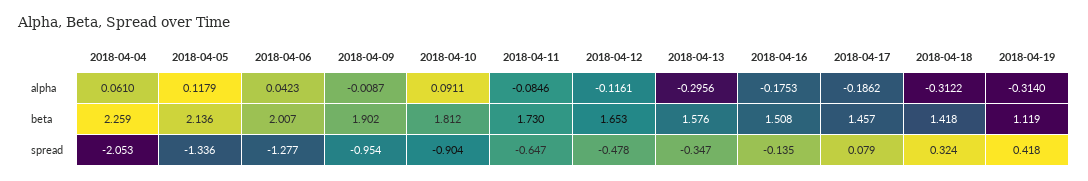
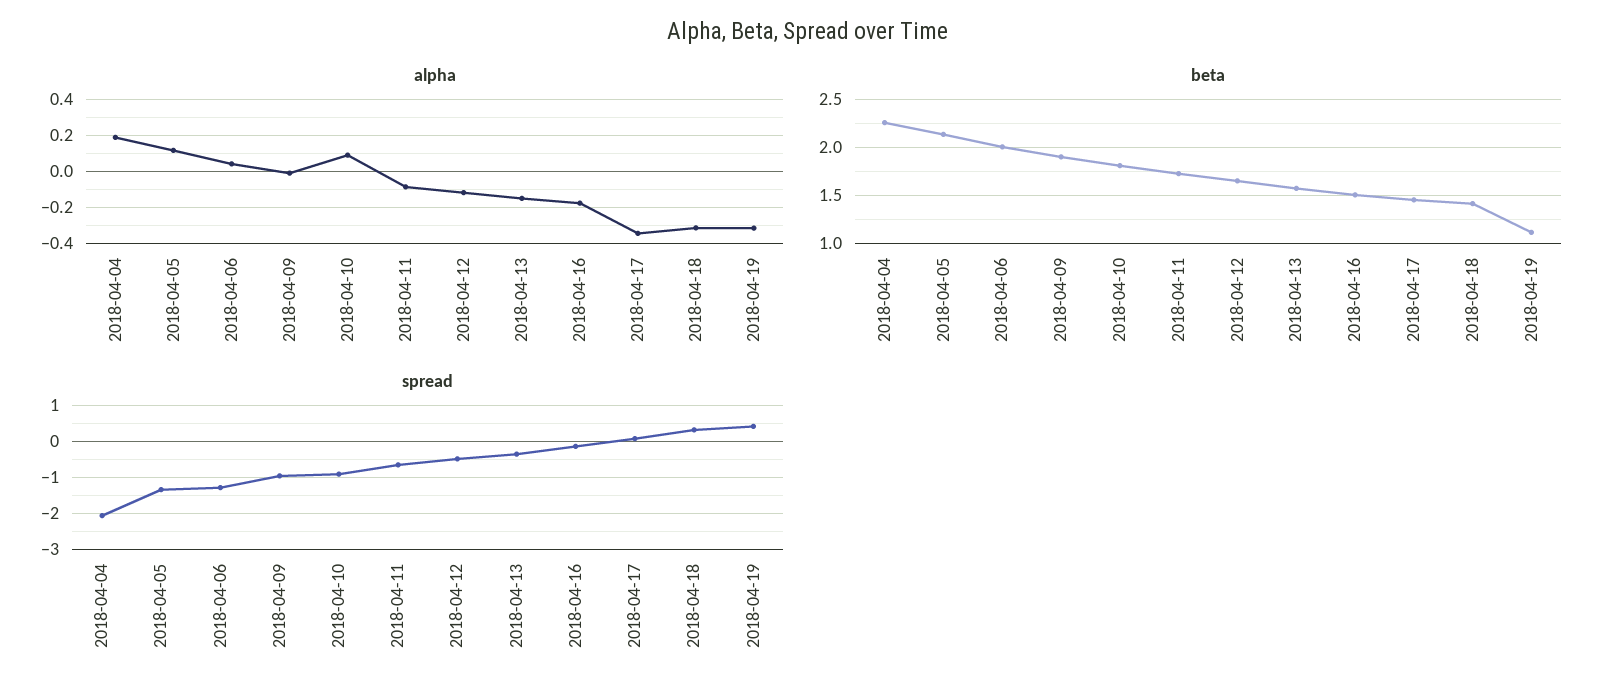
alpha, 2018-04-04: 0.061 -> 0.2
alpha, 2018-04-13: -0.2956 -> -0.15
alpha, 2018-04-17: -0.1862 -> -0.35

